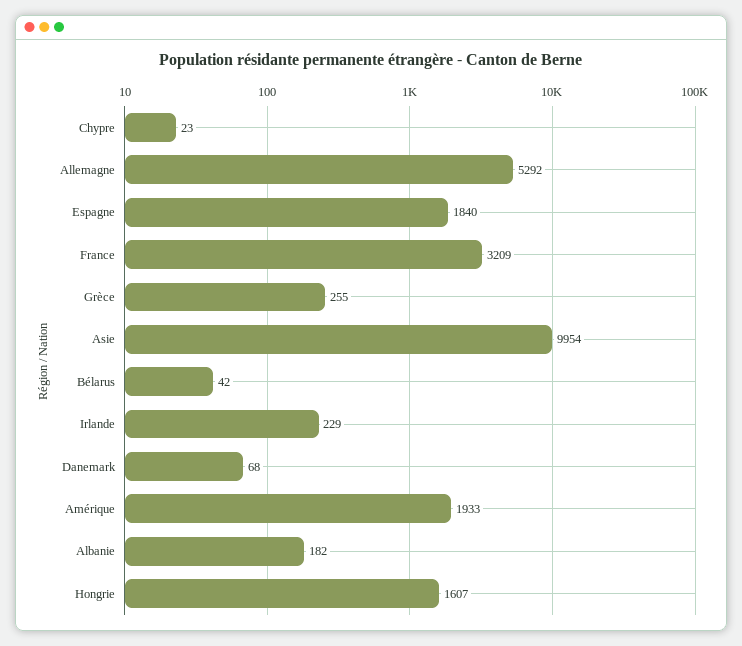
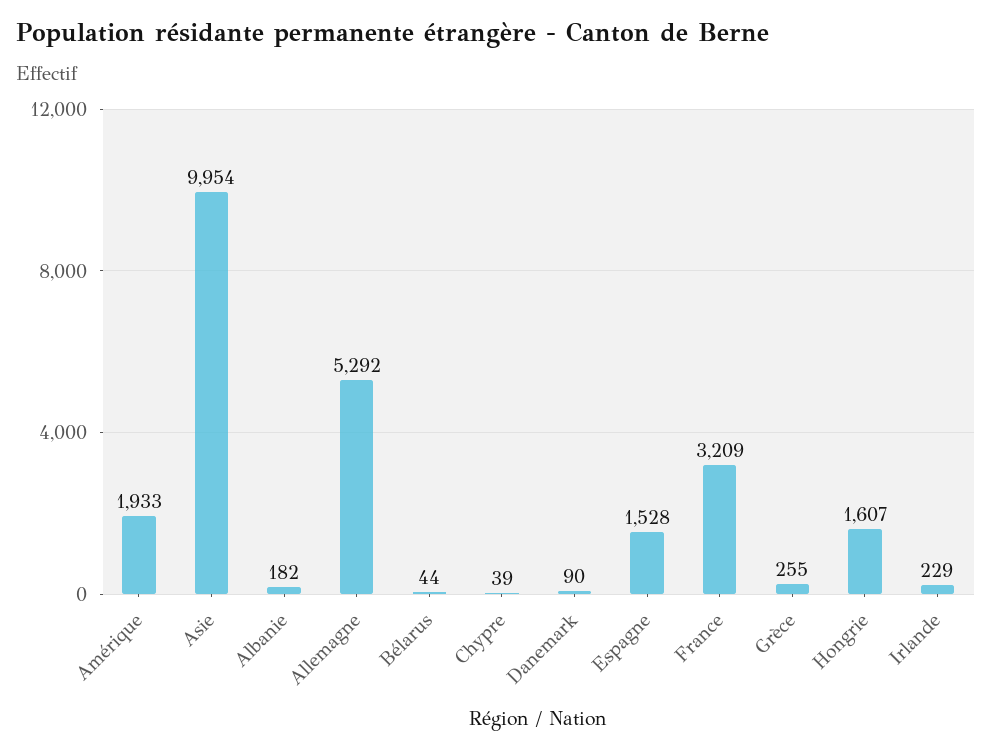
Chypre: 23 -> 39
Espagne: 1840 -> 1528
Bélarus: 42 -> 44
Danemark: 68 -> 90

